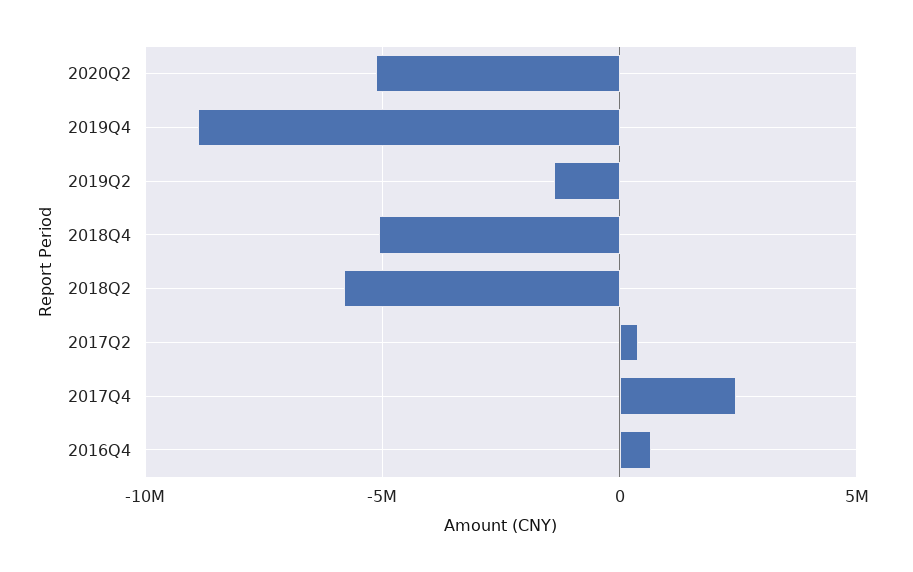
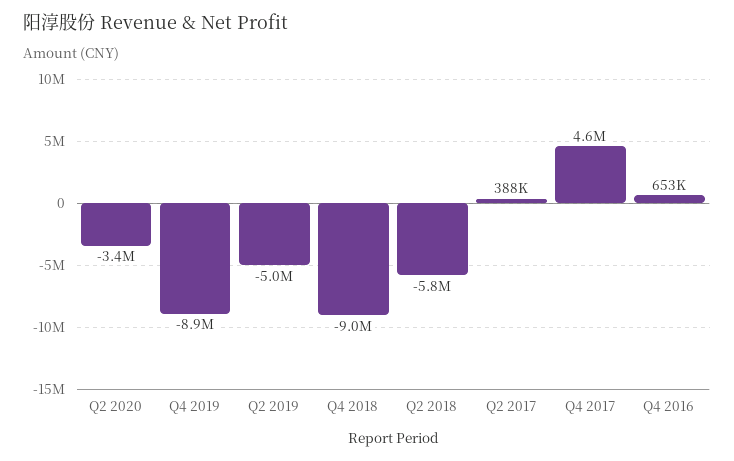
2020Q2: -5000000 -> -3400000
2019Q2: -1500000 -> -5000000
2018Q4: -5000000 -> -9000000
2017Q4: 2500000 -> 4600000

